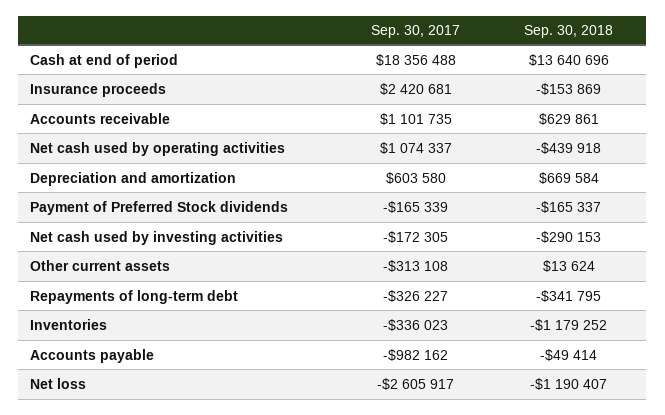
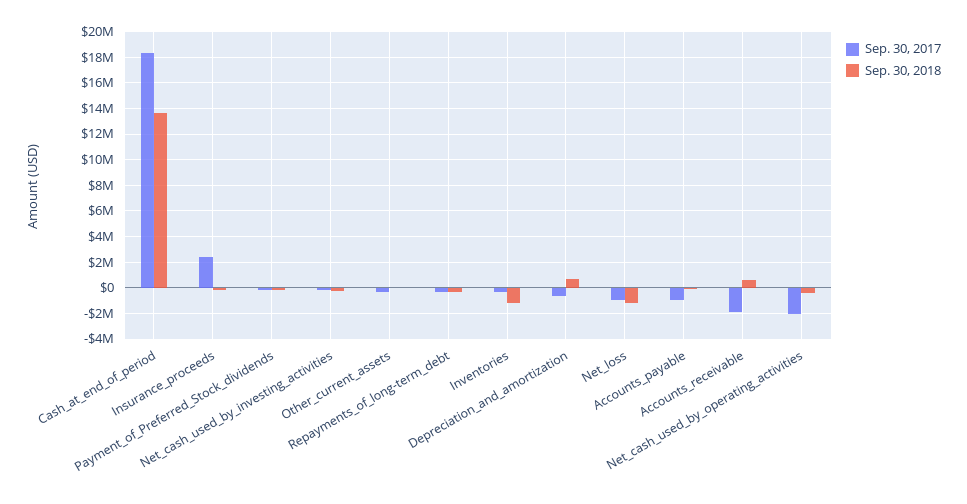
Sep. 30, 2017, Accounts receivable: 1101735 -> -2000000
Sep. 30, 2017, Net cash used by operating activities: 1074337 -> -2000000
Sep. 30, 2017, Depreciation and amortization: 603580 -> -500000
Sep. 30, 2017, Net loss: -2605917 -> -1000000

